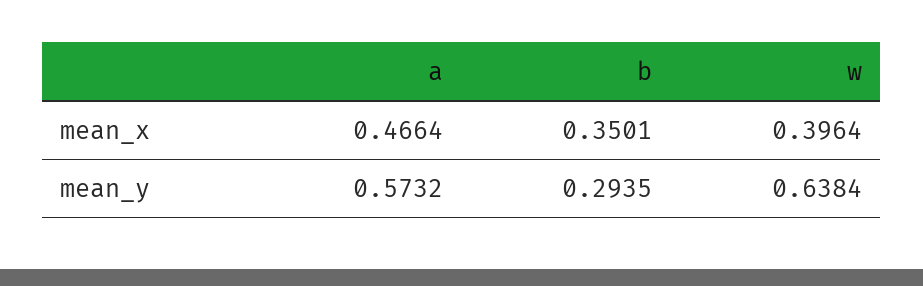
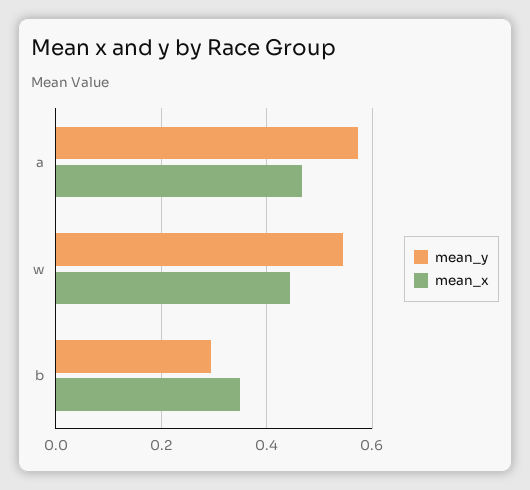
mean_x, w: 0.3964 -> 0.44
mean_y, w: 0.6384 -> 0.54

